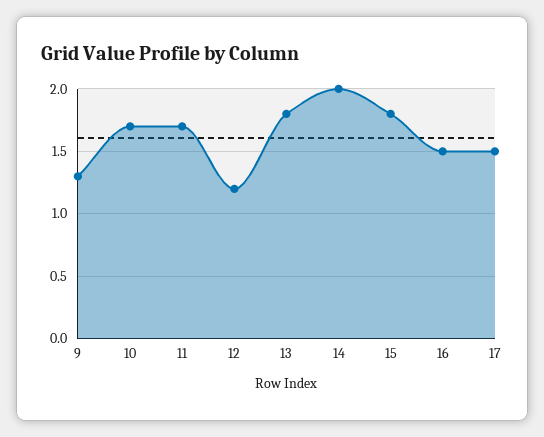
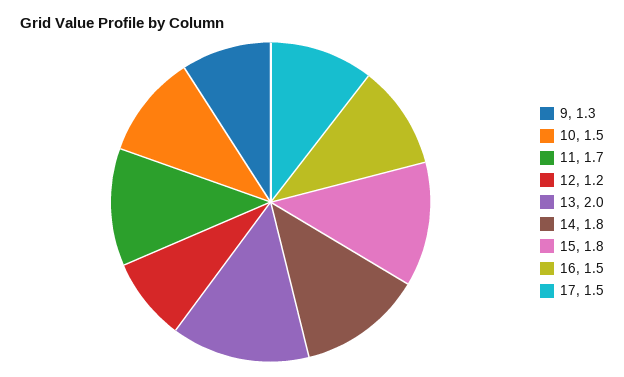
10: 1.7 -> 1.5
13: 1.8 -> 2
14: 2 -> 1.8

